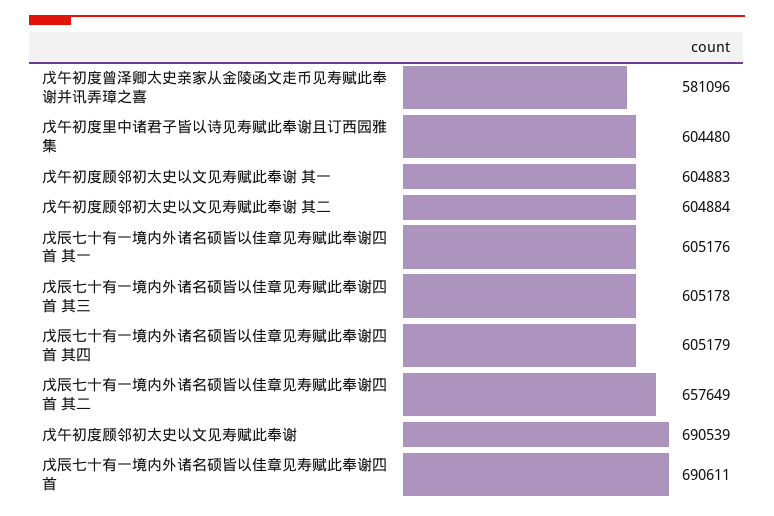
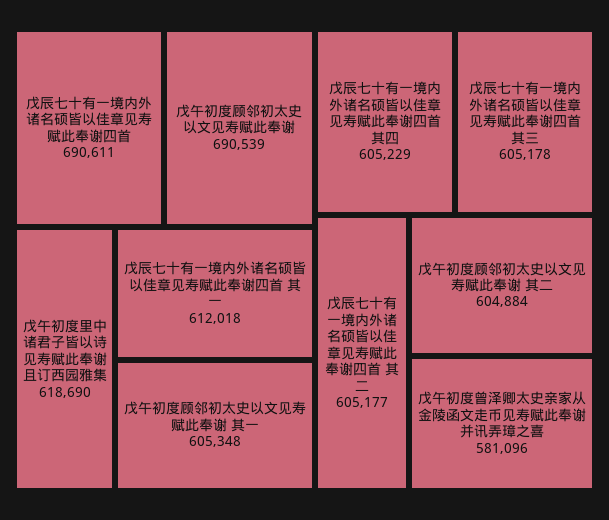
戊午初度里中诸君子皆以诗见寿赋此奉谢且订西园雅集: 604480 -> 618690
戊午初度顾邻初太史以文见寿赋此奉谢 其一: 604883 -> 605348
戊辰七十有一境内外诸名硕皆以佳章见寿赋此奉谢四首 其一: 605176 -> 612018
戊辰七十有一境内外诸名硕皆以佳章见寿赋此奉谢四首 其四: 605179 -> 605229
戊辰七十有一境内外诸名硕皆以佳章见寿赋此奉谢四首 其二: 657649 -> 605177

